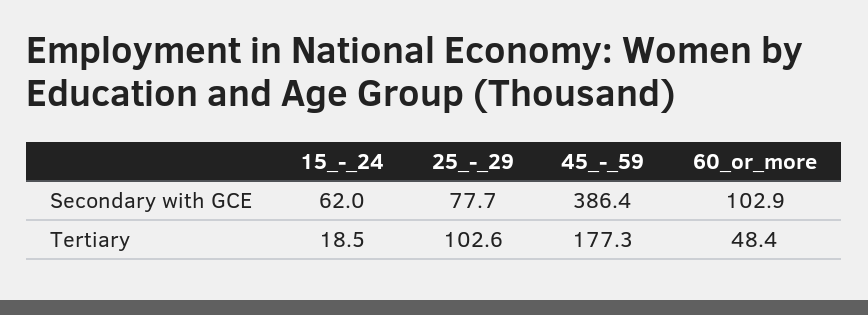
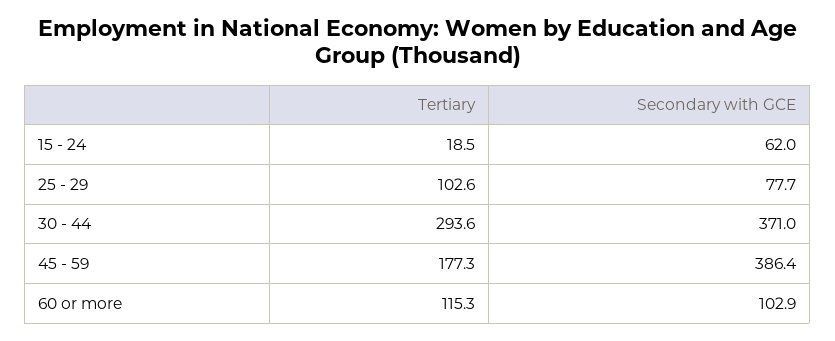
60_or_more, Tertiary: 48.4 -> 115.3
30 - 44, Tertiary: none -> 293.6
30 - 44, Secondary with GCE: none -> 371

